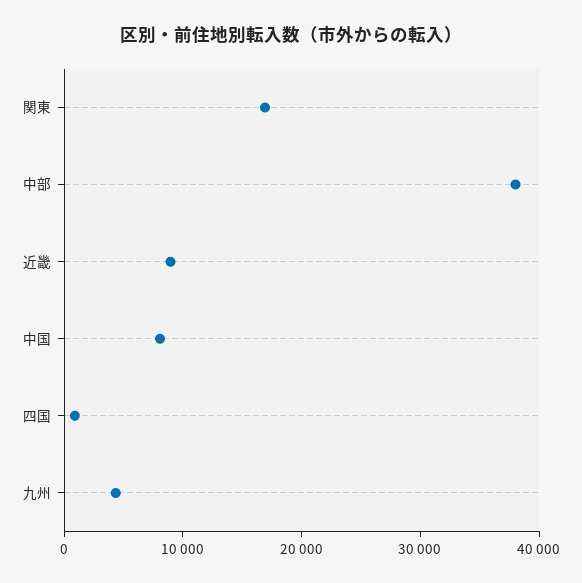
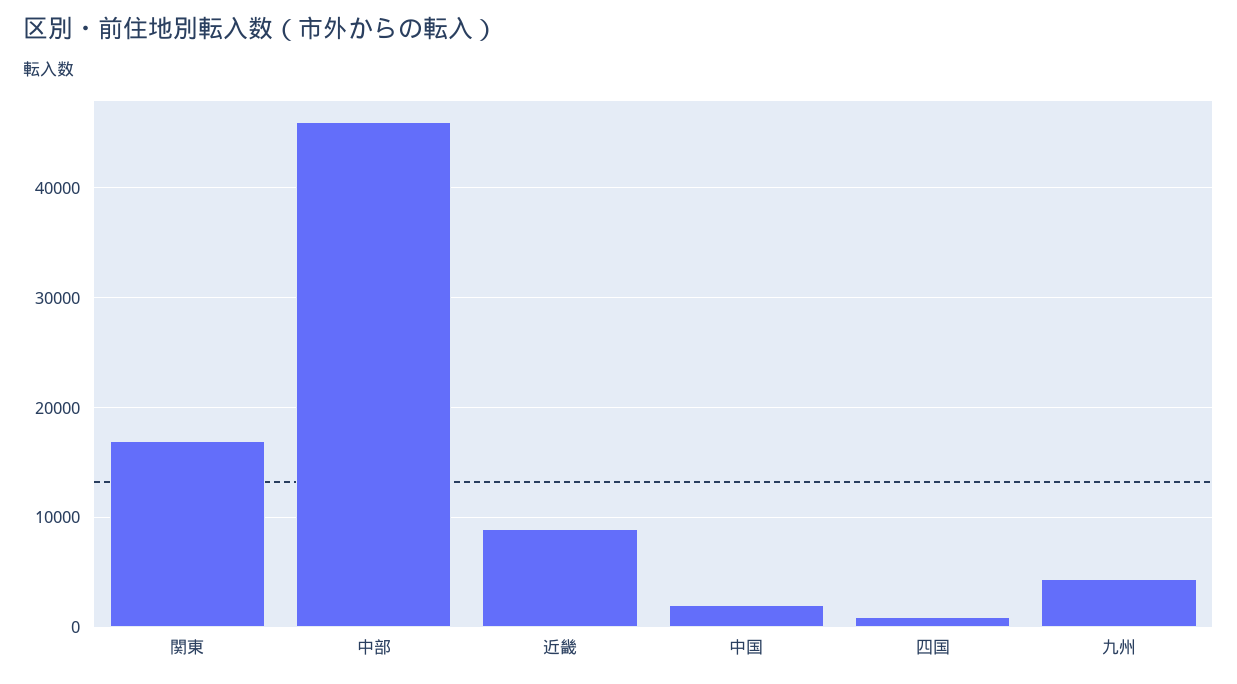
中部: 38000 -> 46000
中国: 8000 -> 2000

